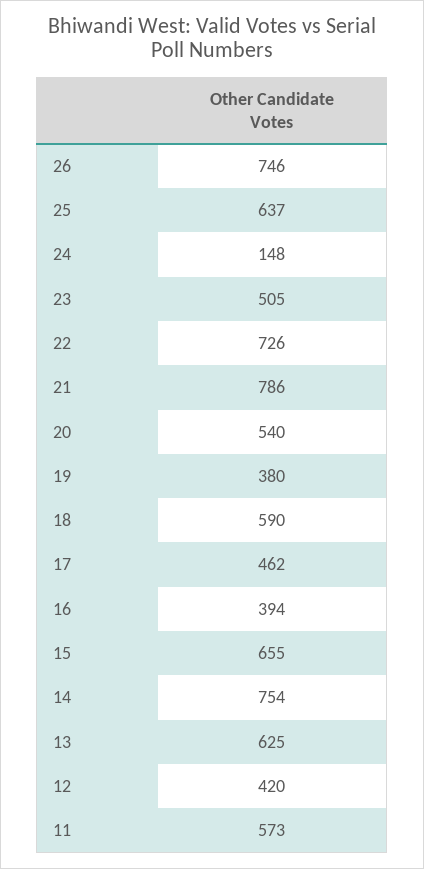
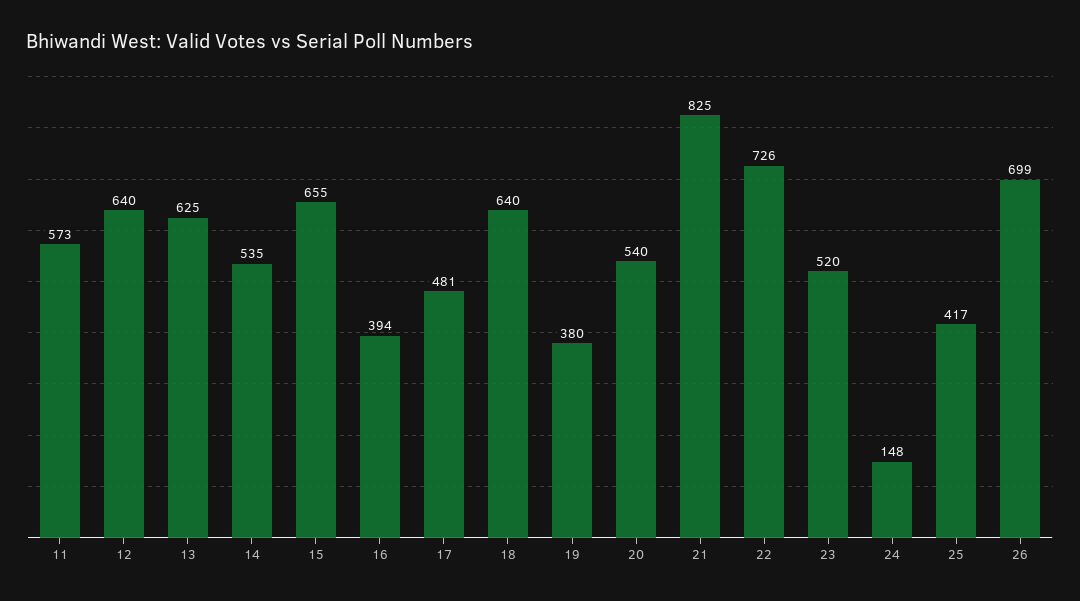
26: 746 -> 699
25: 637 -> 417
23: 505 -> 520
21: 786 -> 825
18: 590 -> 640
17: 462 -> 481
14: 754 -> 535
12: 420 -> 640

